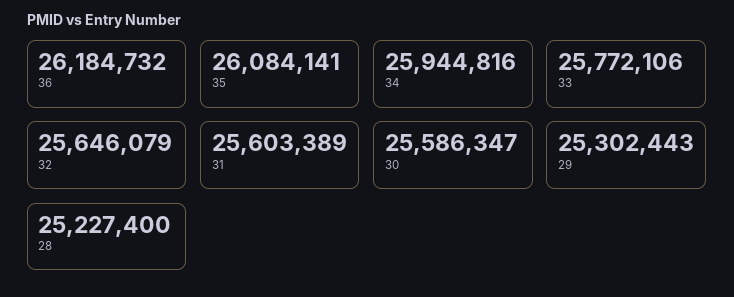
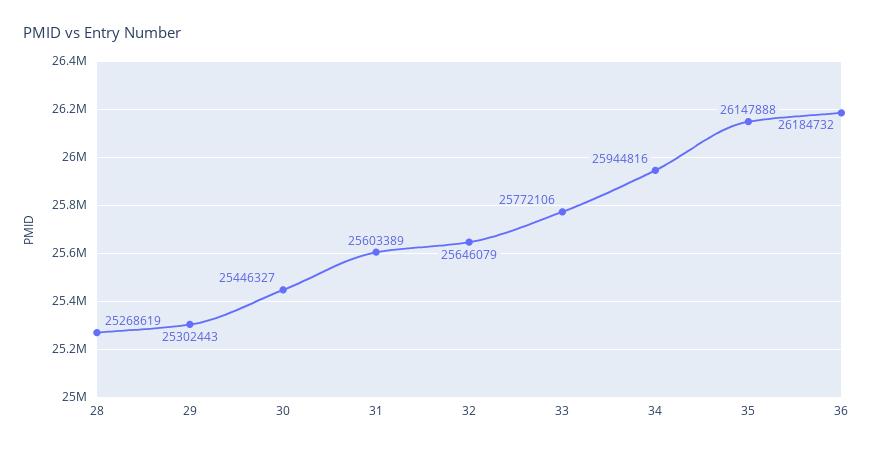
35: 26084141 -> 26147888
30: 25586347 -> 25446327
28: 25227400 -> 25268619

